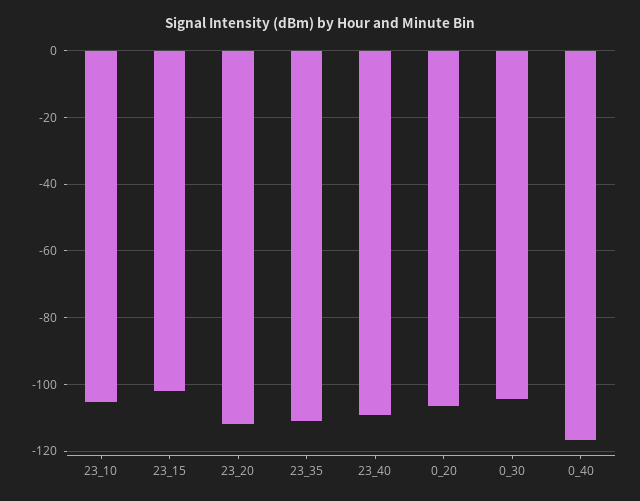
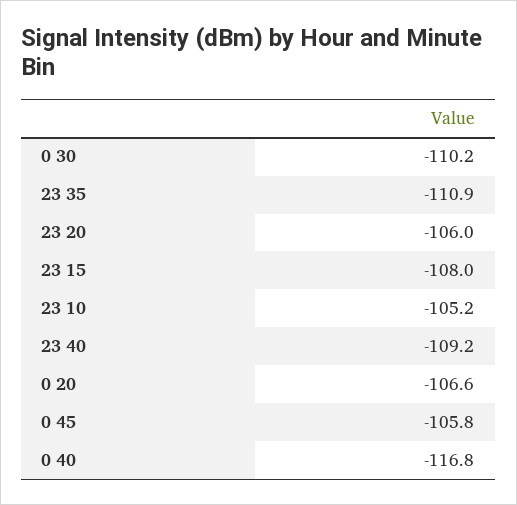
23_15: -102 -> -108
23_20: -112 -> -106
0_30: -104 -> -110.2
0 45: none -> -105.8

